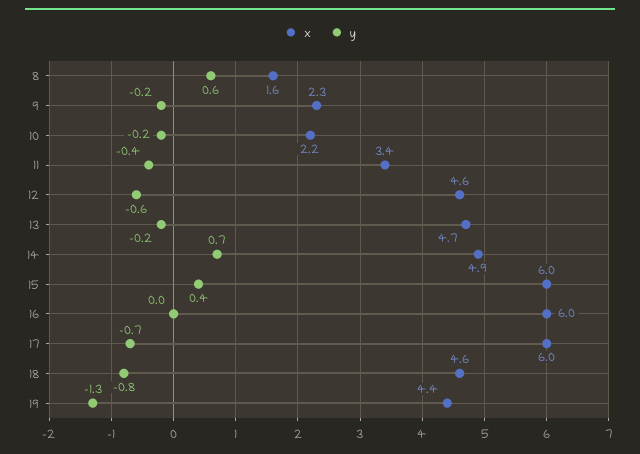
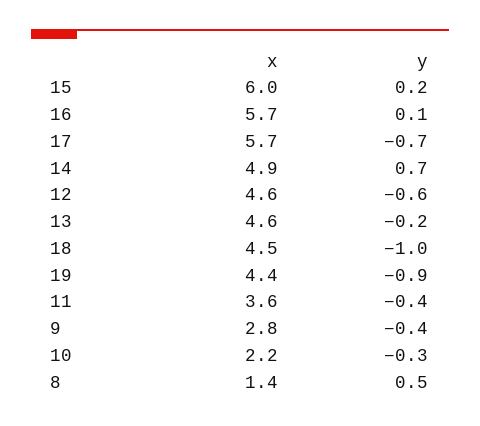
x, 8: 1.6 -> 1.4
y, 8: 0.6 -> 0.5
x, 9: 2.3 -> 2.8
y, 9: -0.2 -> -0.4
y, 10: -0.2 -> -0.3
x, 11: 3.4 -> 3.6
x, 13: 4.7 -> 4.6
y, 15: 0.4 -> 0.2
x, 16: 6 -> 5.7
y, 16: 0 -> 0.1
x, 17: 6 -> 5.7
x, 18: 4.6 -> 4.5
y, 18: -0.8 -> -1
y, 19: -1.3 -> -0.9

